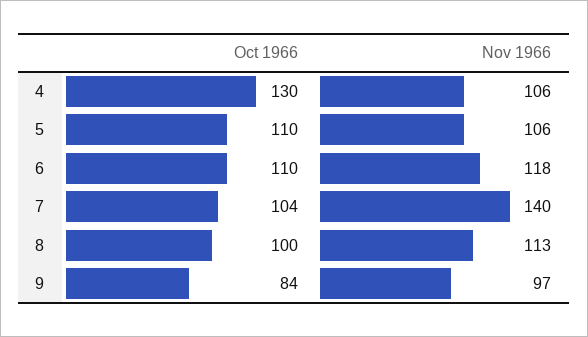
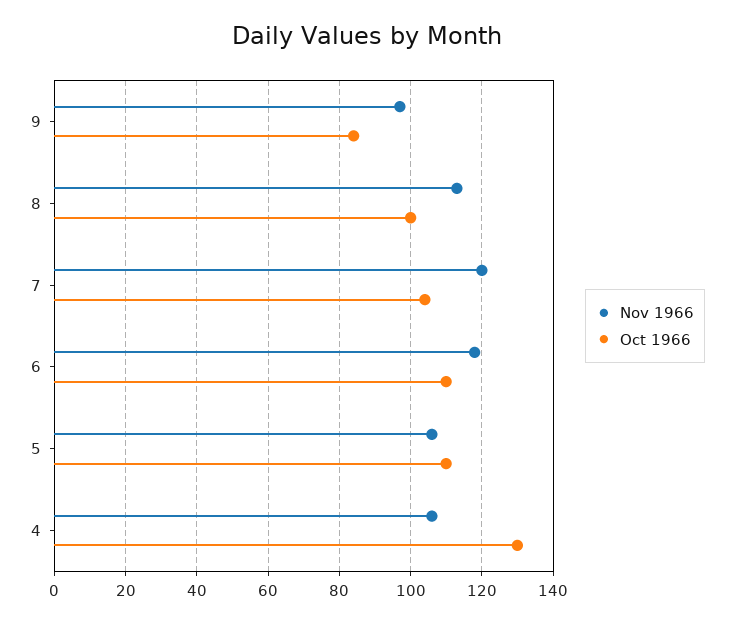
Nov 1966, 7: 140 -> 120

